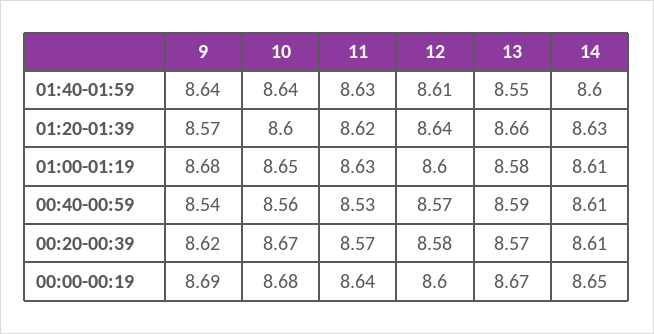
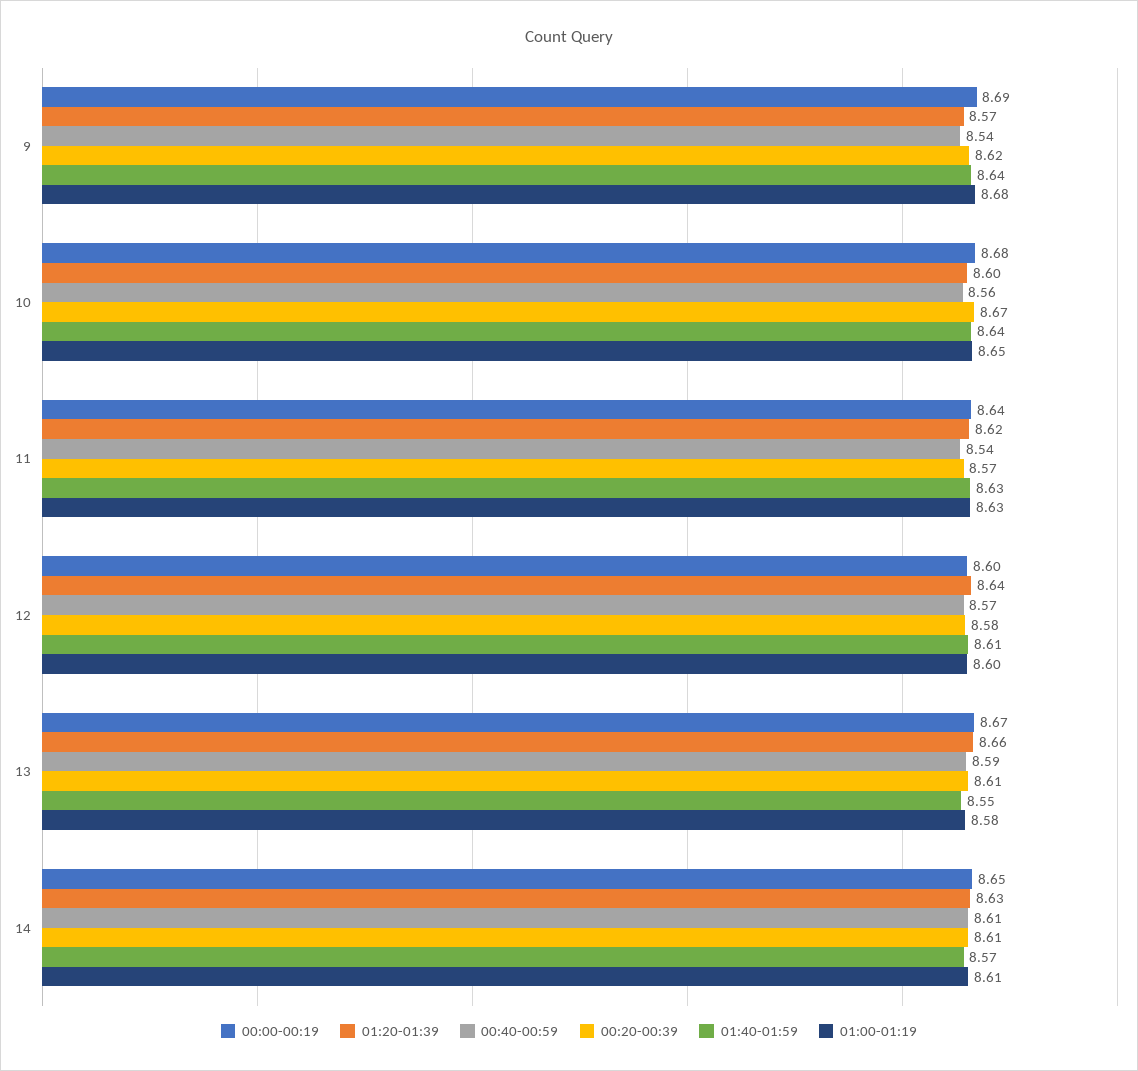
01:40-01:59, 14: 8.6 -> 8.57
00:40-00:59, 11: 8.53 -> 8.54
00:20-00:39, 13: 8.57 -> 8.61

